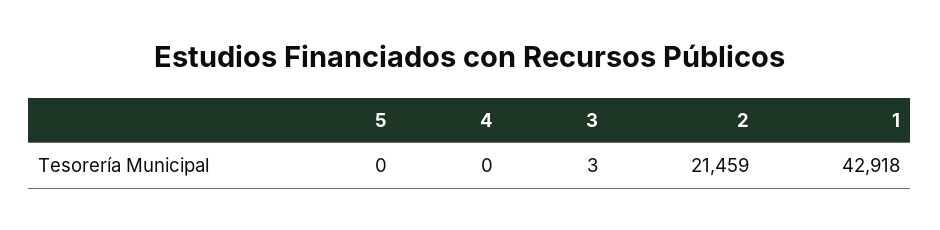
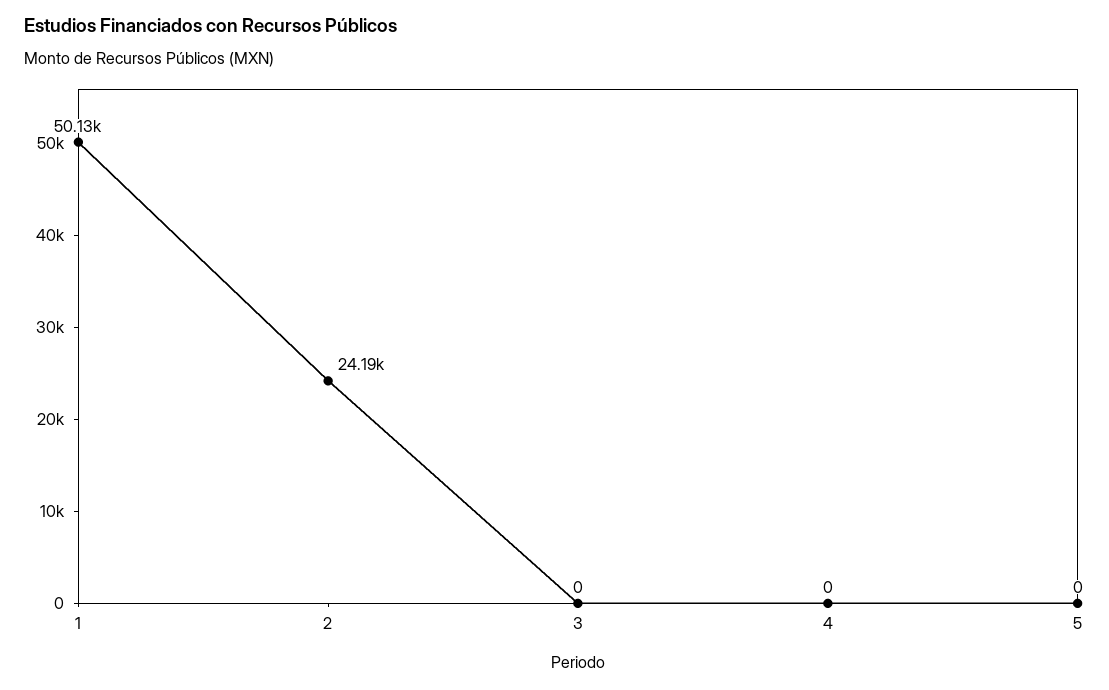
3: 3 -> 0
2: 21459 -> 24190
1: 42918 -> 50130

